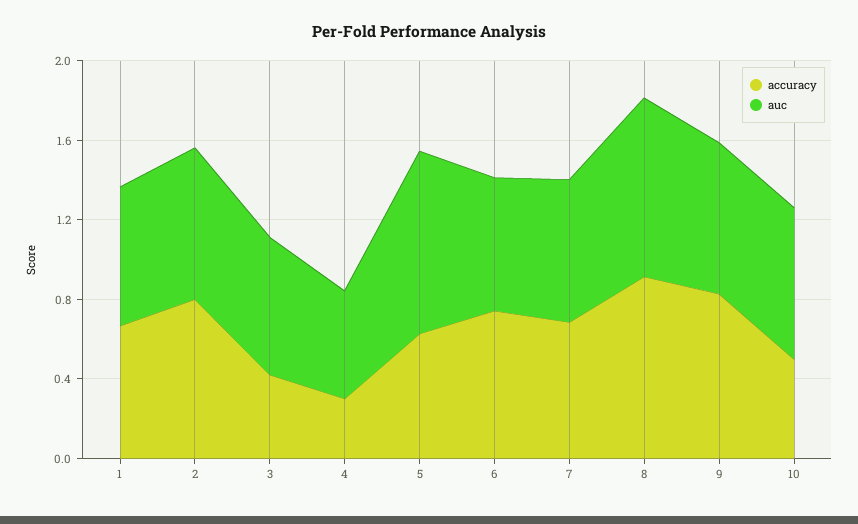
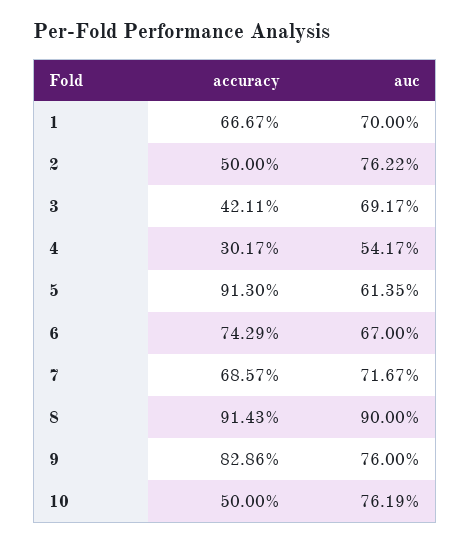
accuracy, 2: 0.8 -> 0.5
accuracy, 5: 0.6 -> 0.913
auc, 5: 0.9 -> 0.6135

